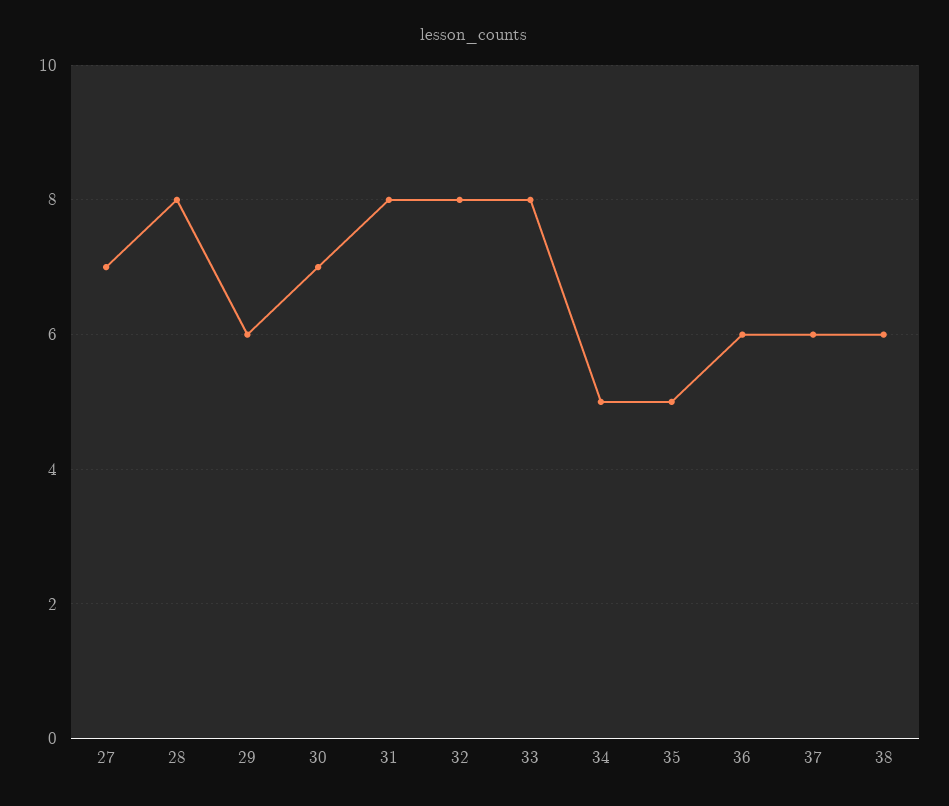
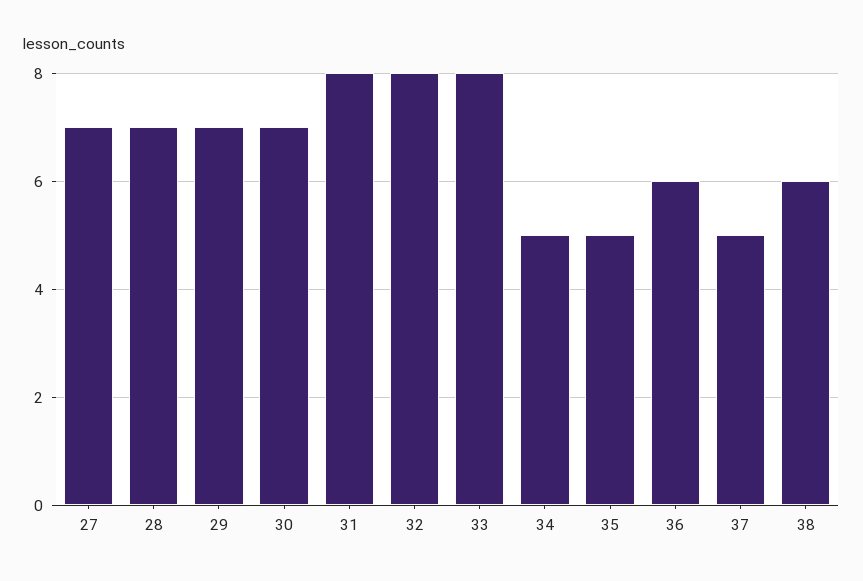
28: 8 -> 7
29: 6 -> 7
37: 6 -> 5

